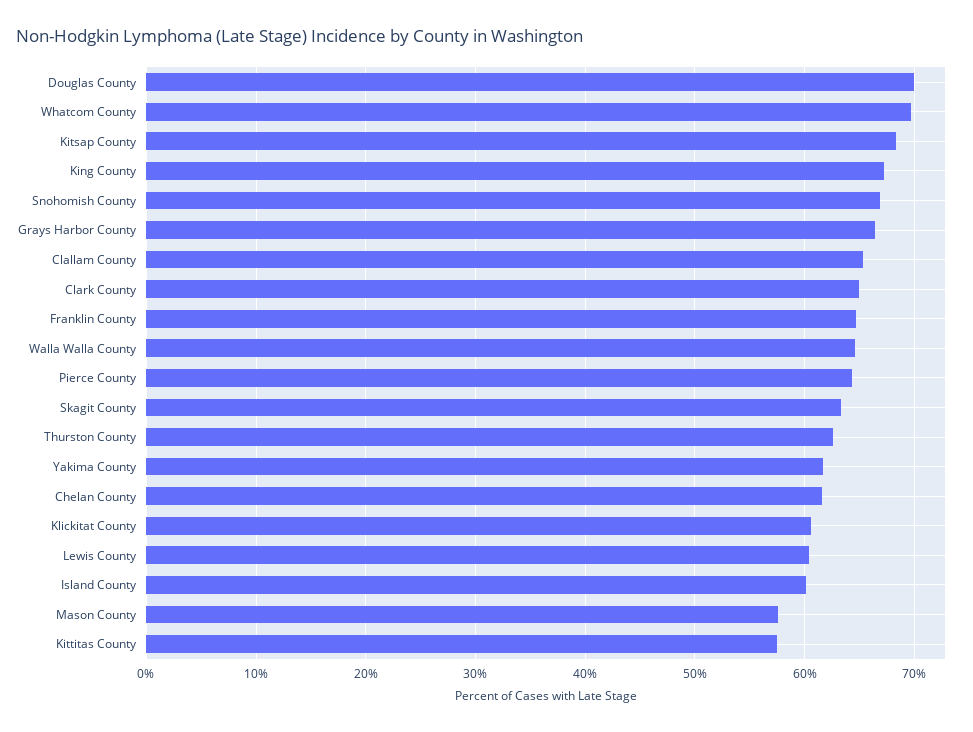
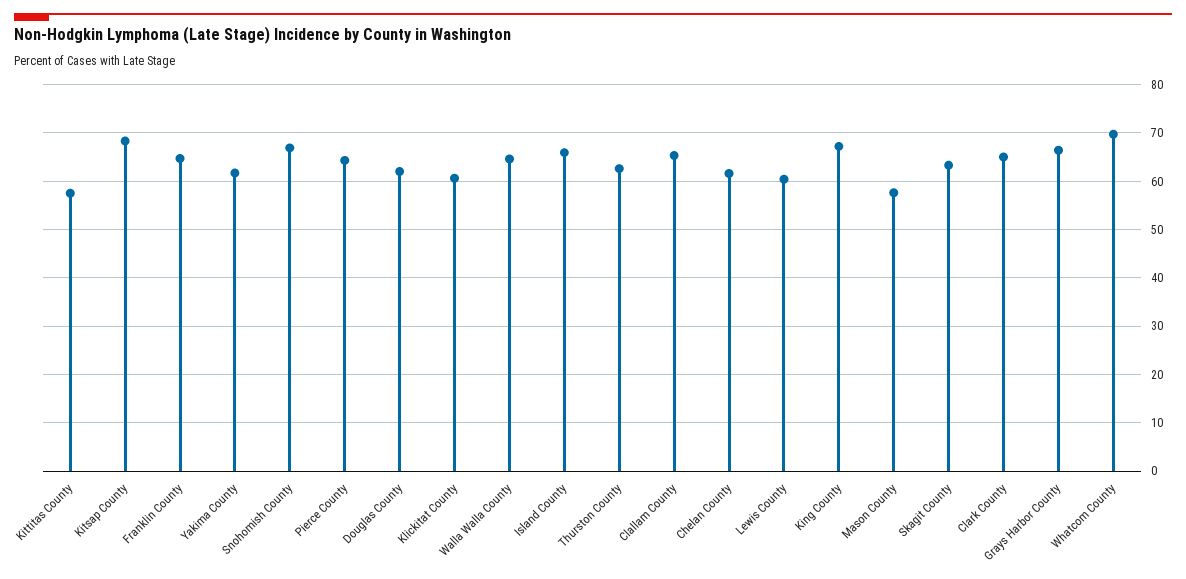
Douglas County: 70 -> 62
Island County: 60 -> 66

